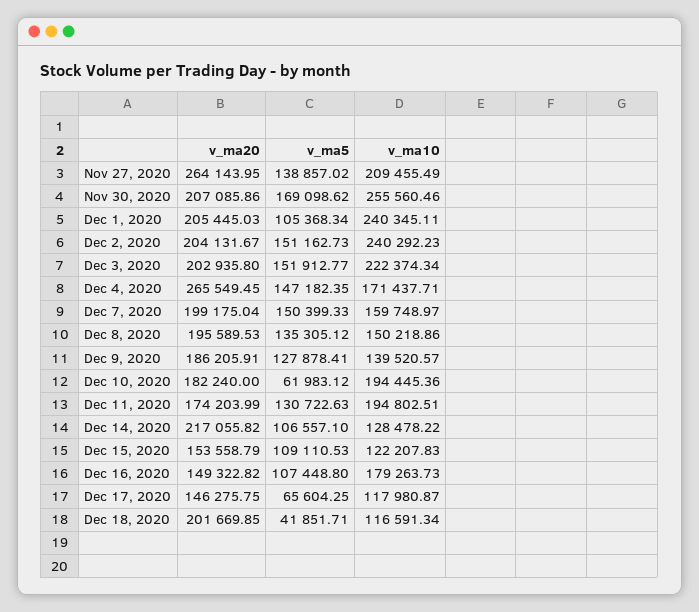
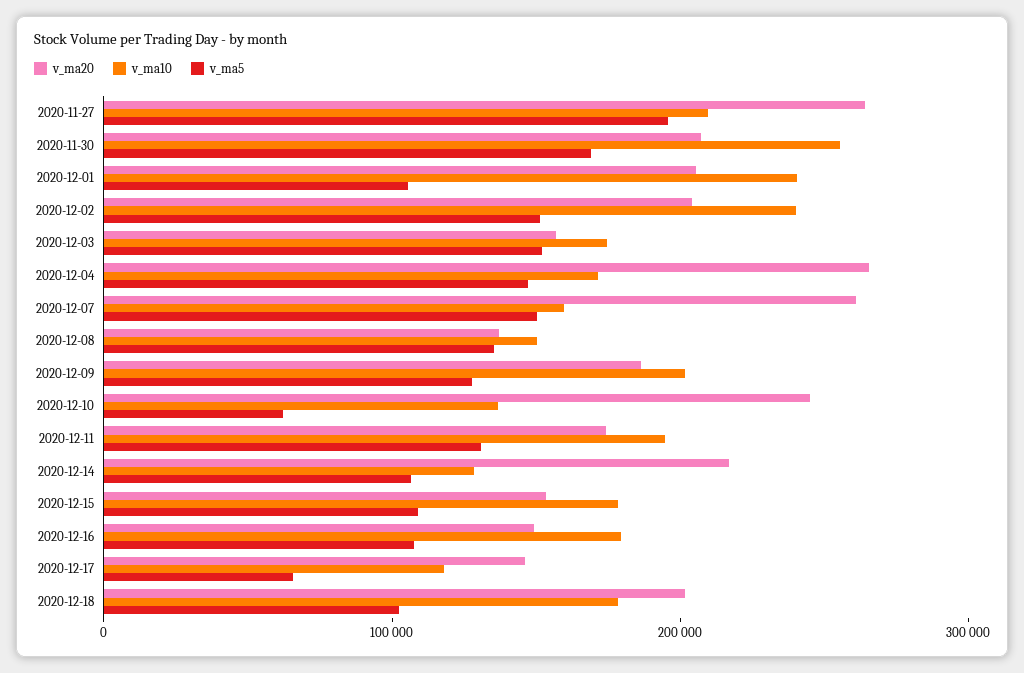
v_ma5, Nov 27, 2020: 138857.02 -> 200000
v_ma20, Dec 3, 2020: 202935.8 -> 160000
v_ma10, Dec 3, 2020: 222374.34 -> 180000
v_ma20, Dec 7, 2020: 199175.04 -> 260000
v_ma20, Dec 8, 2020: 195589.53 -> 140000
v_ma10, Dec 9, 2020: 139520.57 -> 200000
v_ma20, Dec 10, 2020: 182240 -> 240000
v_ma10, Dec 10, 2020: 194445.36 -> 140000
v_ma10, Dec 15, 2020: 122207.83 -> 180000
v_ma5, Dec 18, 2020: 41851.71 -> 100000
v_ma10, Dec 18, 2020: 116591.34 -> 180000

